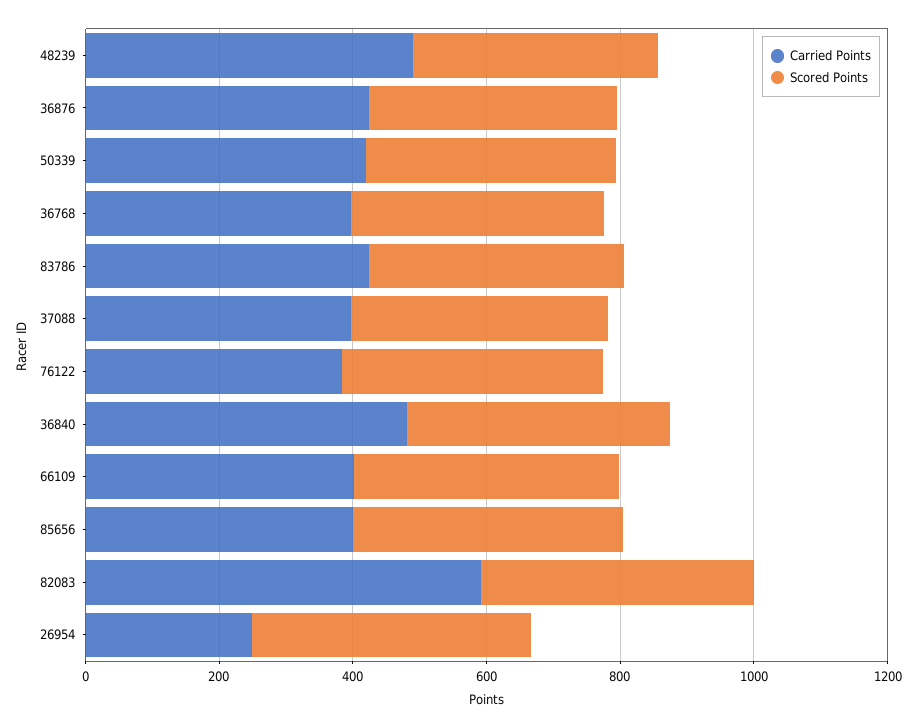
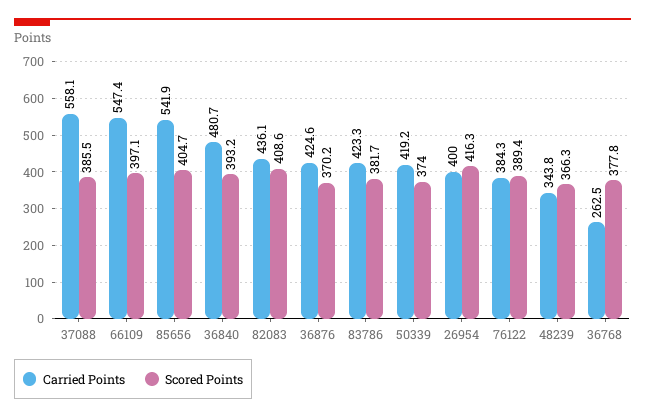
Carried Points, 48239: 500 -> 343.8
Carried Points, 36768: 400 -> 262.5
Carried Points, 37088: 400 -> 558.1
Carried Points, 66109: 400 -> 547.4
Carried Points, 85656: 400 -> 541.9
Carried Points, 82083: 600 -> 436.1
Carried Points, 26954: 250 -> 400

